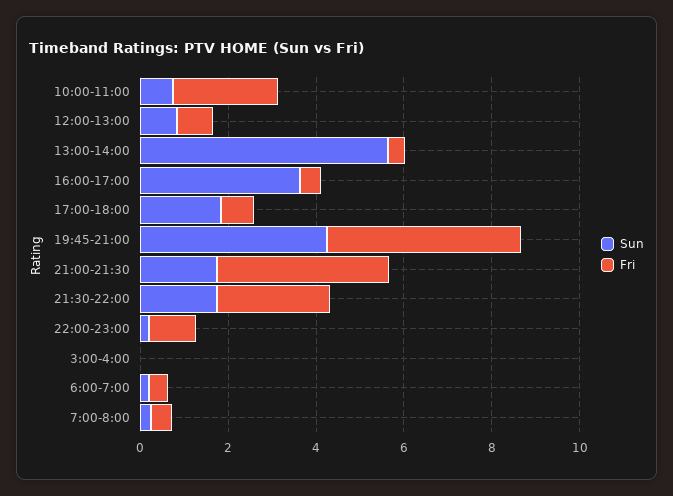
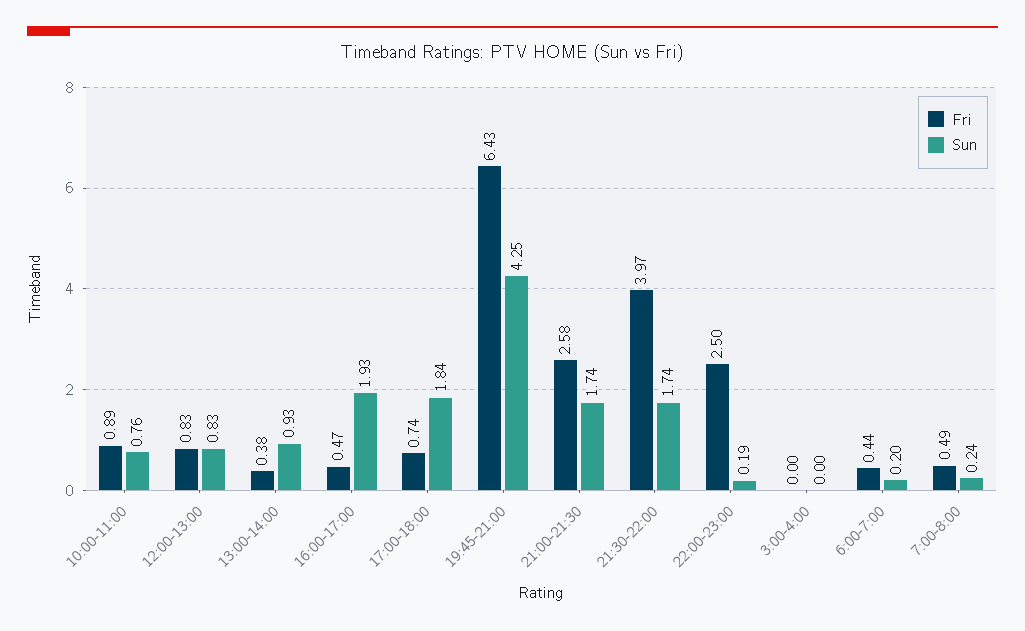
Fri, 10:00-11:00: 2.5 -> 0.89
Sun, 13:00-14:00: 5.5 -> 0.93
Sun, 16:00-17:00: 3.5 -> 1.93
Fri, 19:45-21:00: 4.5 -> 6.43
Fri, 21:00-21:30: 4 -> 2.58
Fri, 21:30-22:00: 2.5 -> 3.97
Fri, 22:00-23:00: 1 -> 2.5

